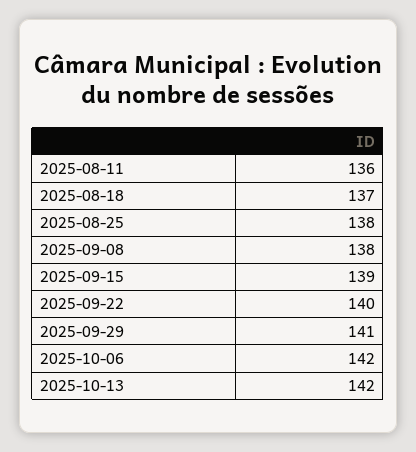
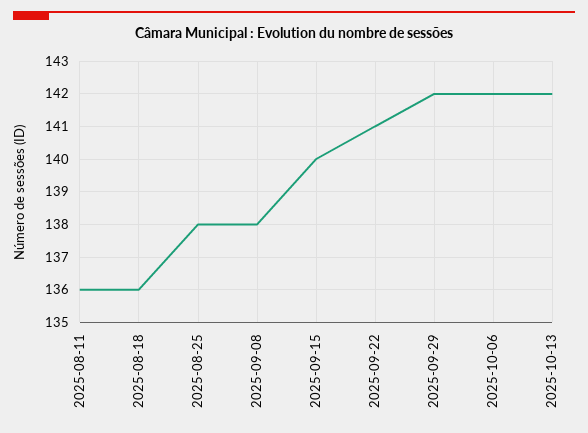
2025-08-18: 137 -> 136
2025-09-15: 139 -> 140
2025-09-22: 140 -> 141
2025-09-29: 141 -> 142

